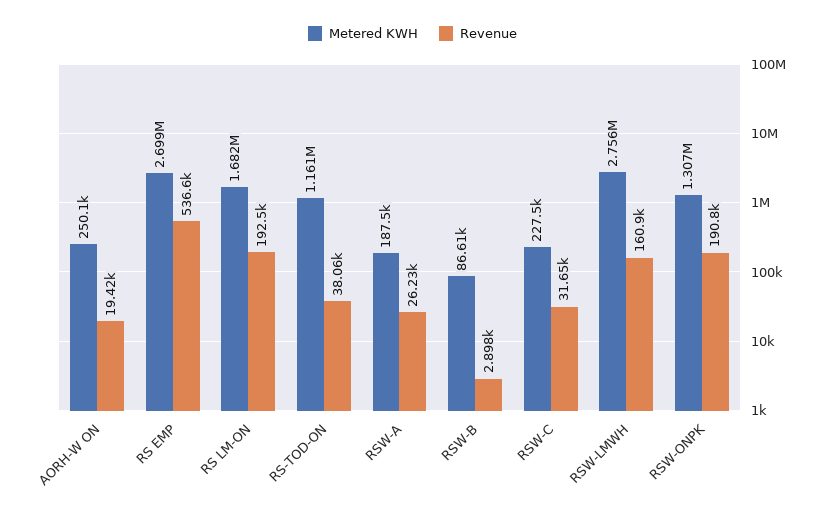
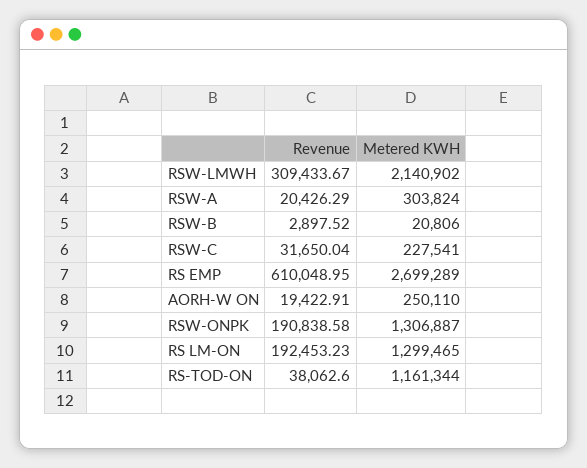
Revenue, RS EMP: 536600 -> 610048.95
Metered KWH, RS LM-ON: 1682000 -> 1299465
Metered KWH, RSW-A: 187500 -> 303824
Revenue, RSW-A: 26230 -> 20426.29
Metered KWH, RSW-B: 86610 -> 20806
Metered KWH, RSW-LMWH: 2756000 -> 2140902
Revenue, RSW-LMWH: 160900 -> 309433.67

